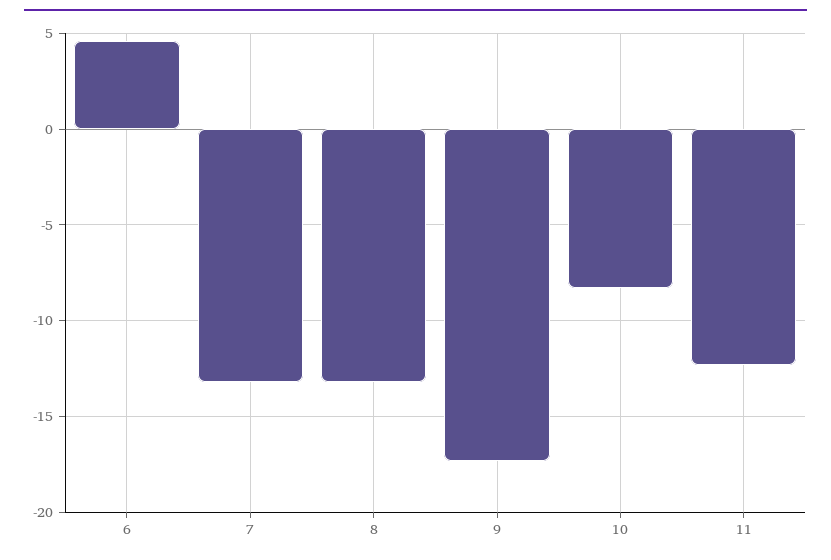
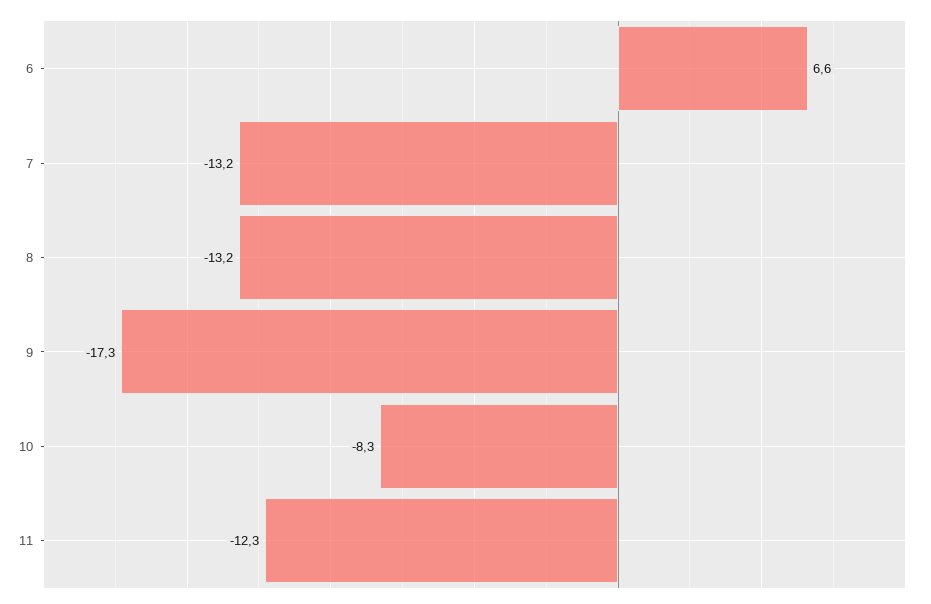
6: 4.5 -> 6.6

